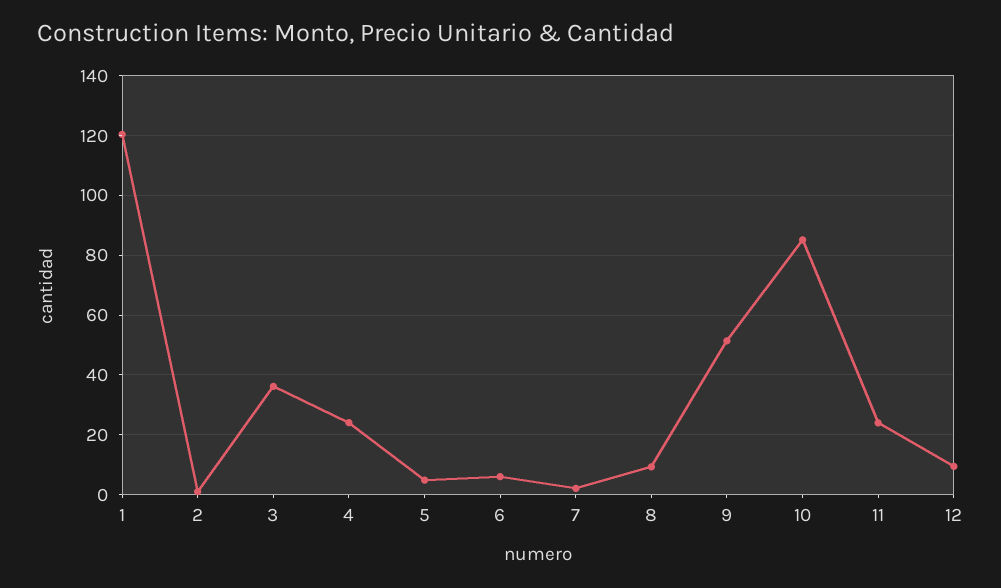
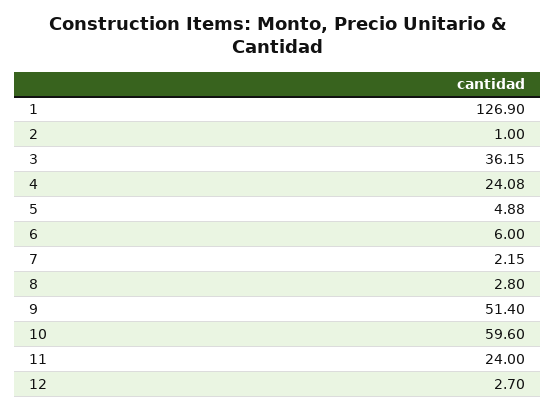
1: 120 -> 126.9
8: 10 -> 2.8
10: 85 -> 59.6
12: 10 -> 2.7

